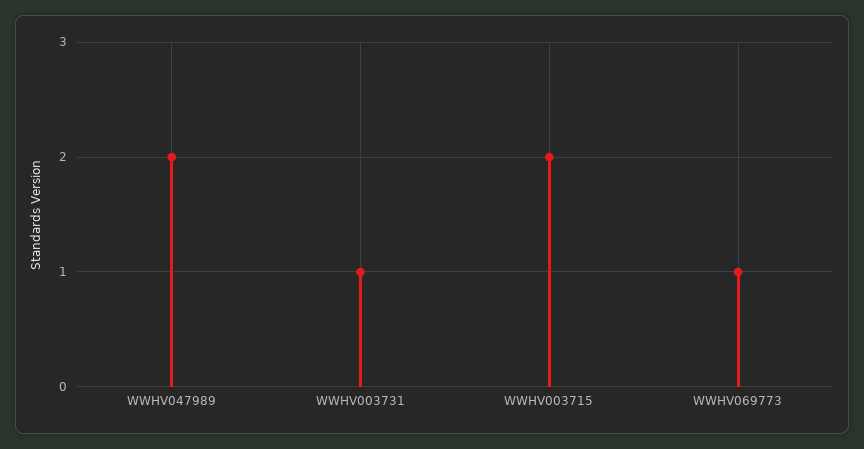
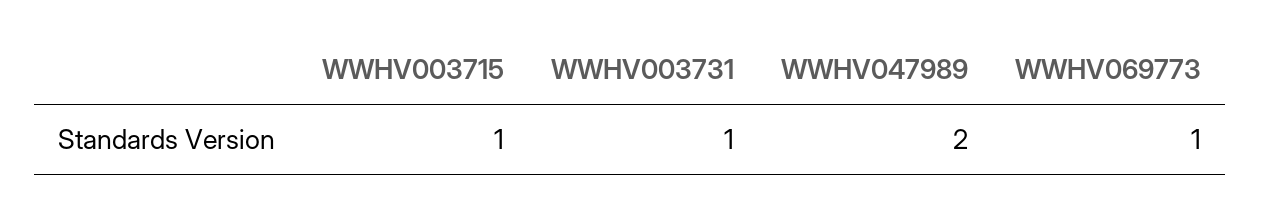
WWHV003715: 2 -> 1

